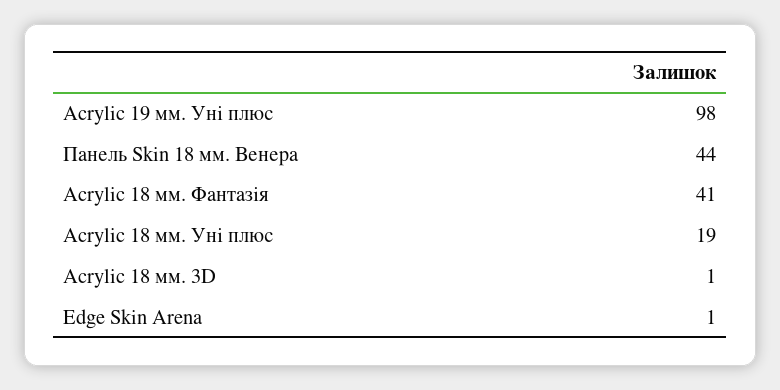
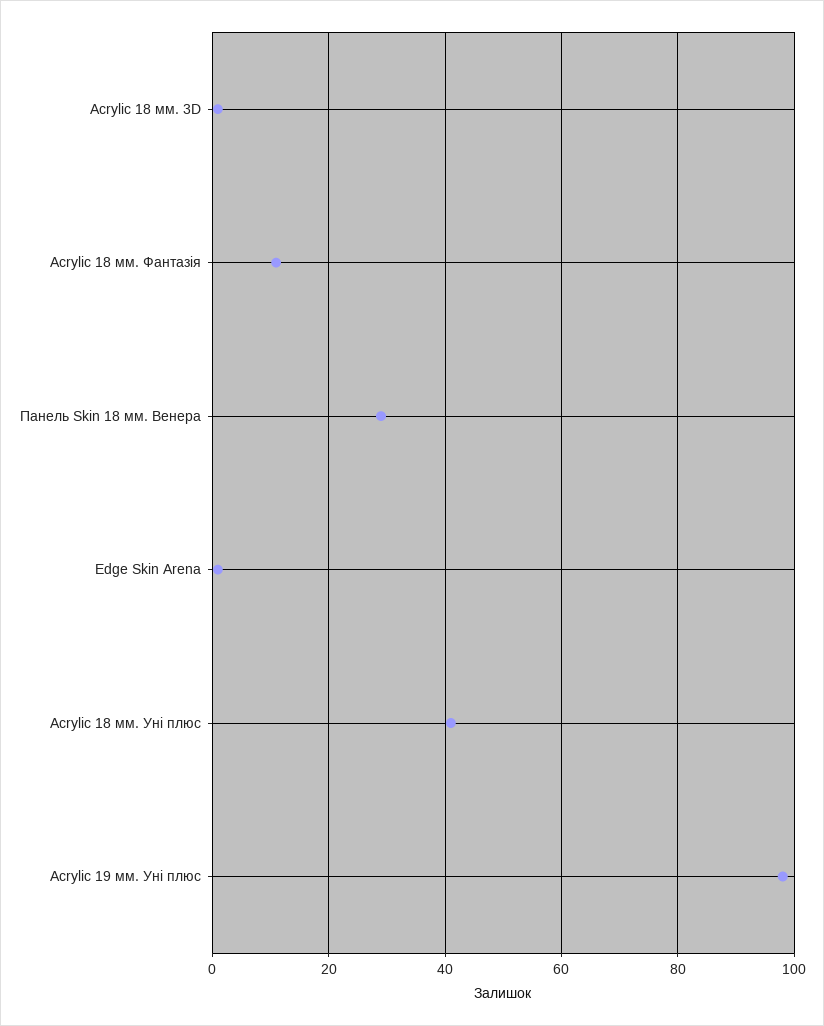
Панель Skin 18 мм. Венера: 44 -> 30
Acrylic 18 мм. Фантазія: 41 -> 10
Acrylic 18 мм. Уні плюс: 19 -> 40

